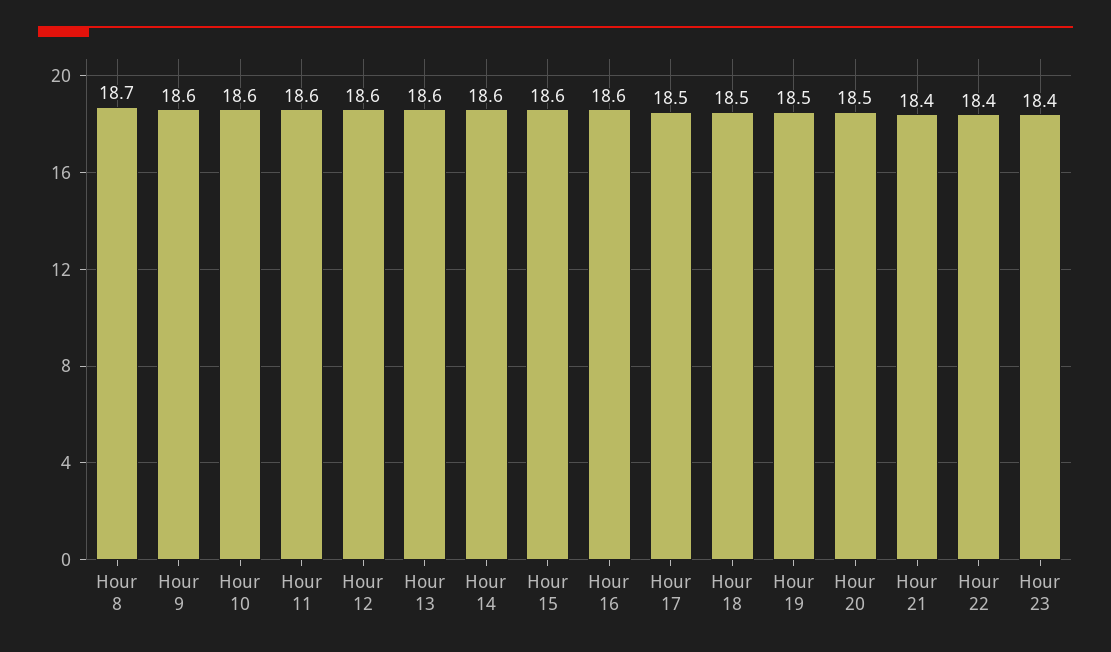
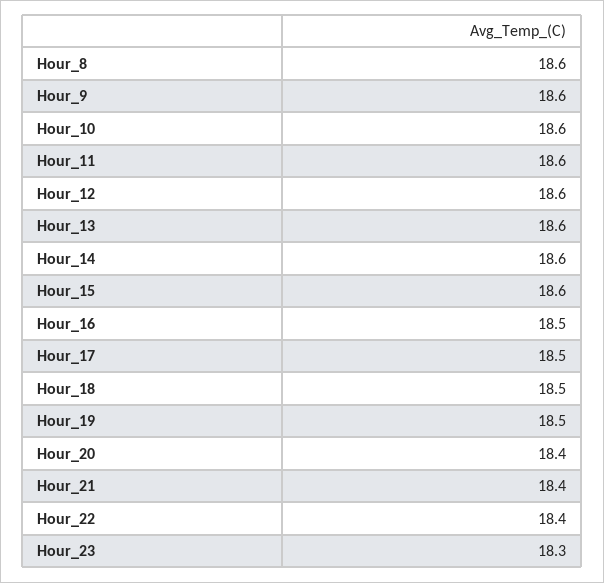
Hour 8: 18.7 -> 18.6
Hour 16: 18.6 -> 18.5
Hour 20: 18.5 -> 18.4
Hour 23: 18.4 -> 18.3

